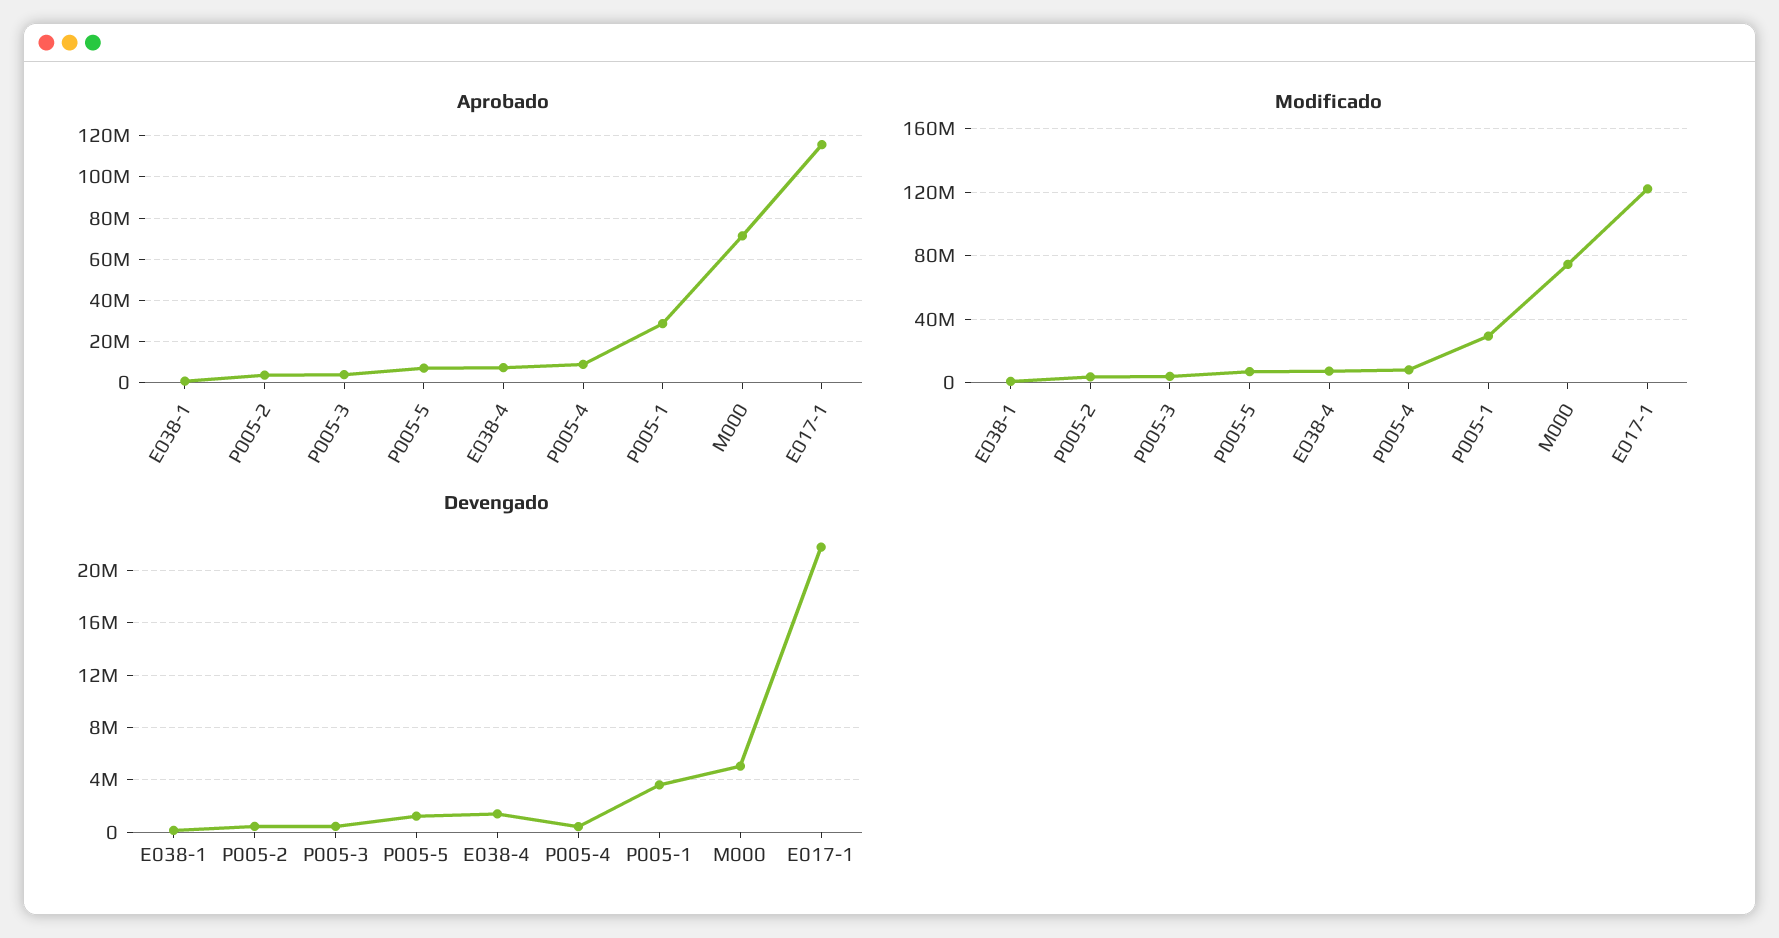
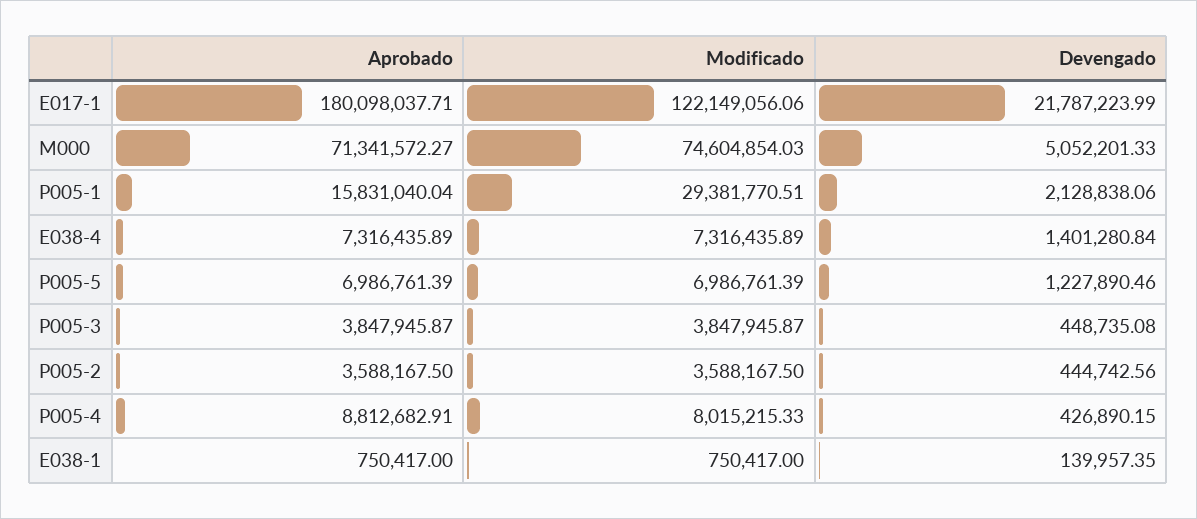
Aprobado, P005-1: 30000000 -> 15831040.04
Aprobado, E017-1: 115000000 -> 180098037.71
Devengado, P005-1: 3500000 -> 2128838.06

